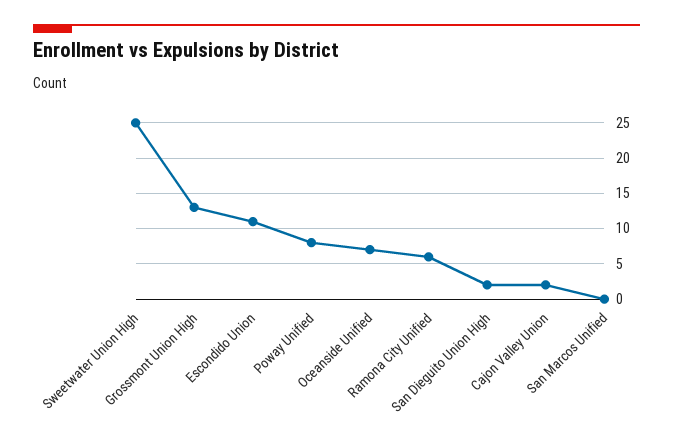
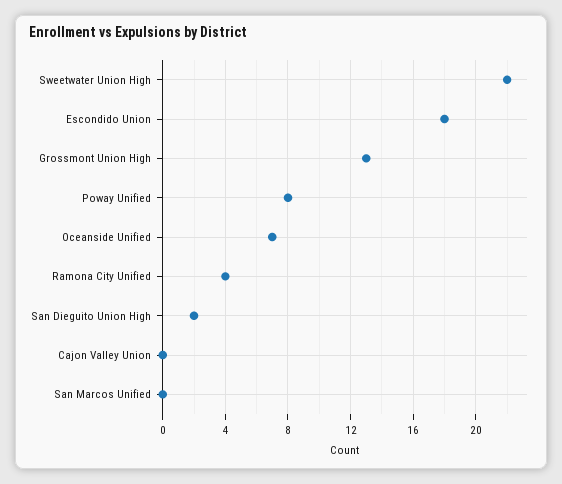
Sweetwater Union High: 25 -> 22
Escondido Union: 11 -> 18
Ramona City Unified: 6 -> 4
Cajon Valley Union: 2 -> 0

